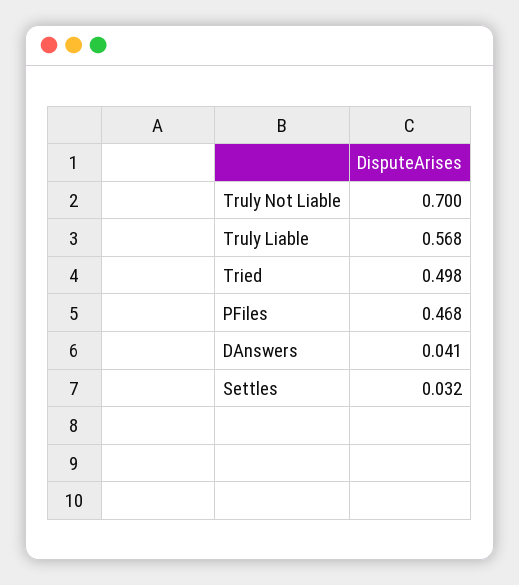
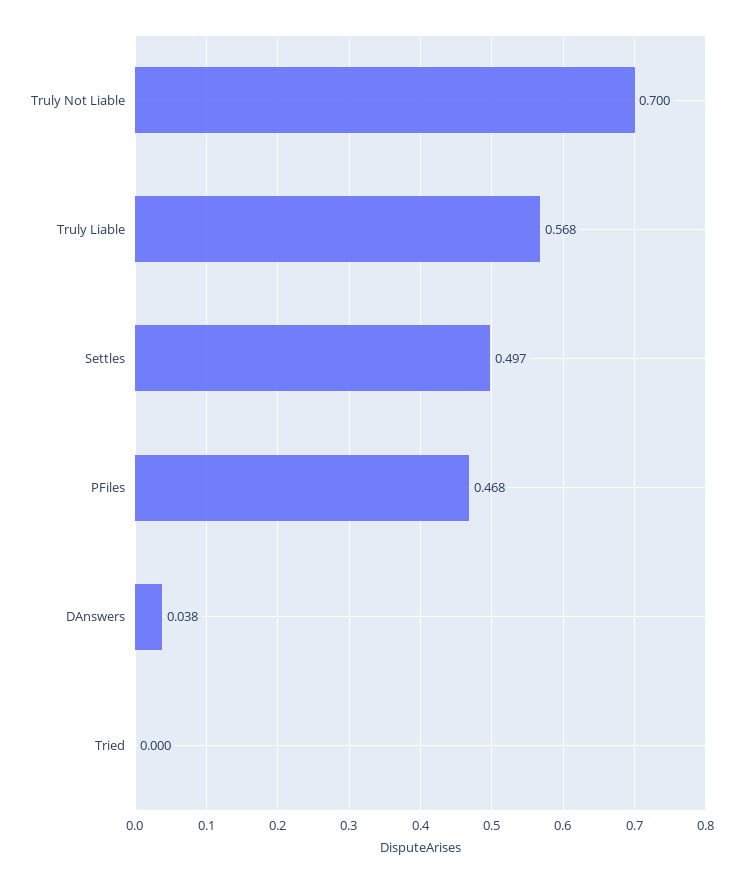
Tried: 0.498 -> 0
DAnswers: 0.041 -> 0.038
Settles: 0.032 -> 0.497

